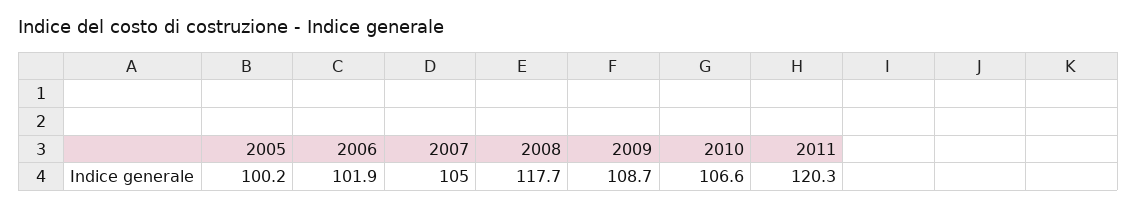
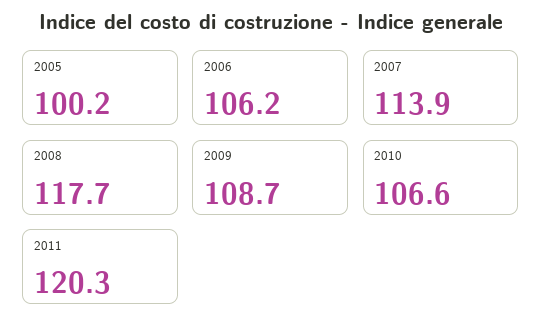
2006: 101.9 -> 106.2
2007: 105 -> 113.9

